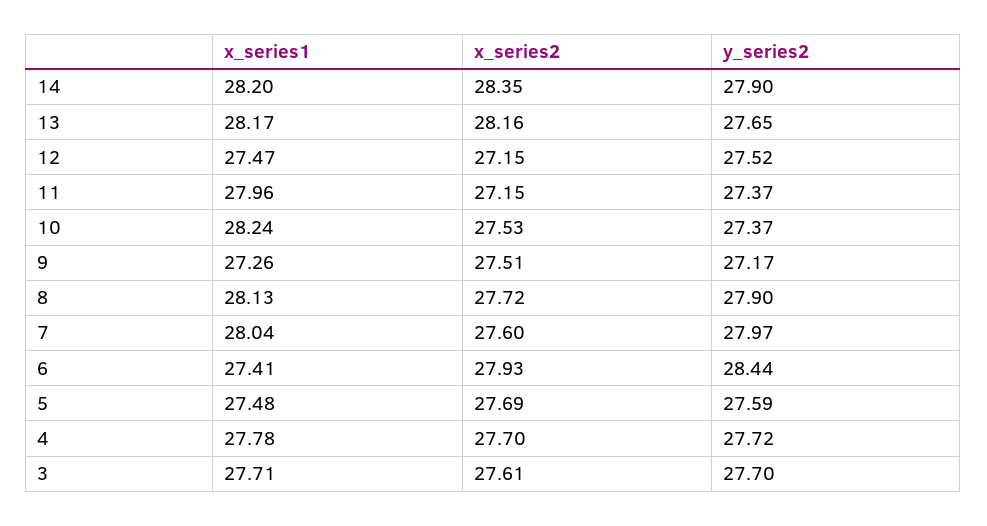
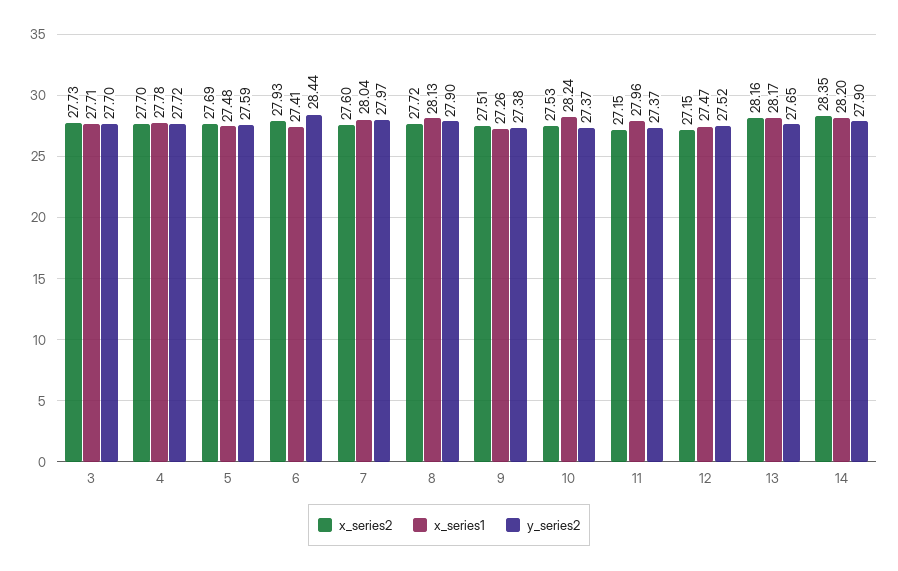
y_series2, 9: 27.17 -> 27.38
x_series2, 3: 27.61 -> 27.73

